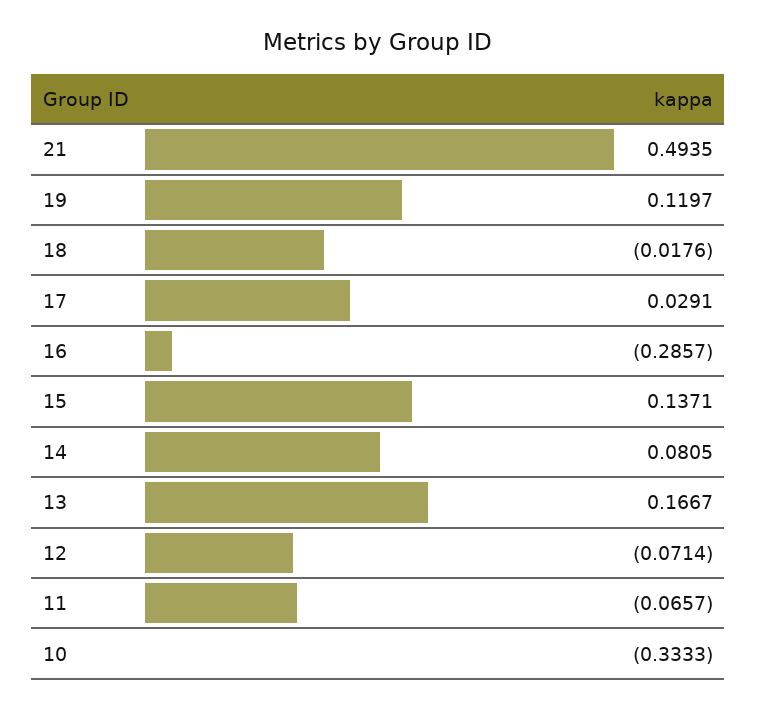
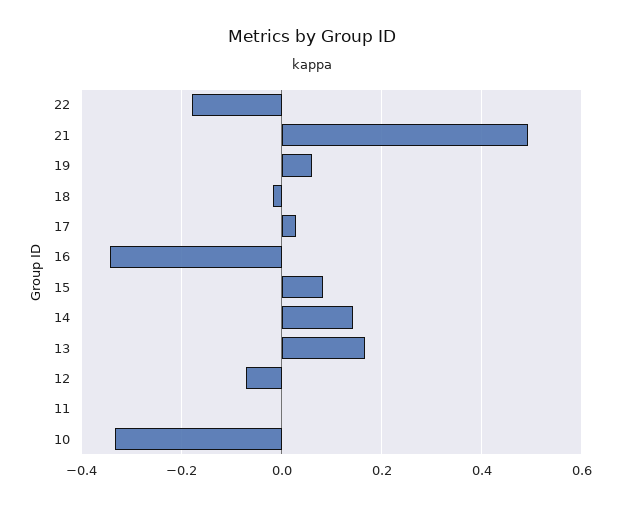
19: 0.1197 -> 0.06
16: -0.2857 -> -0.34
15: 0.1371 -> 0.08
14: 0.0805 -> 0.14
11: -0.0657 -> 0
22: none -> -0.18

